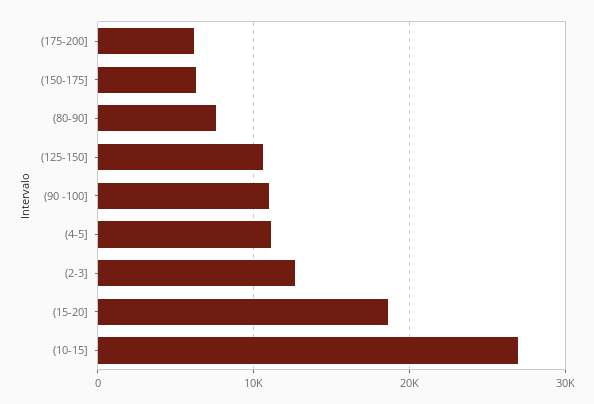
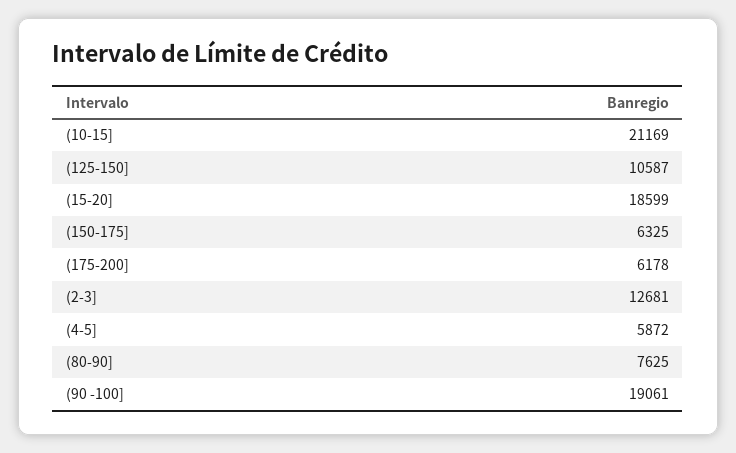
(90 -100]: 11000 -> 19061
(4-5]: 11000 -> 5872
(10-15]: 27000 -> 21169

